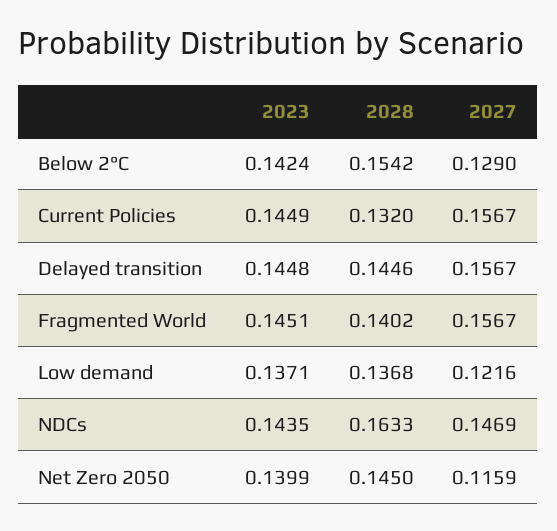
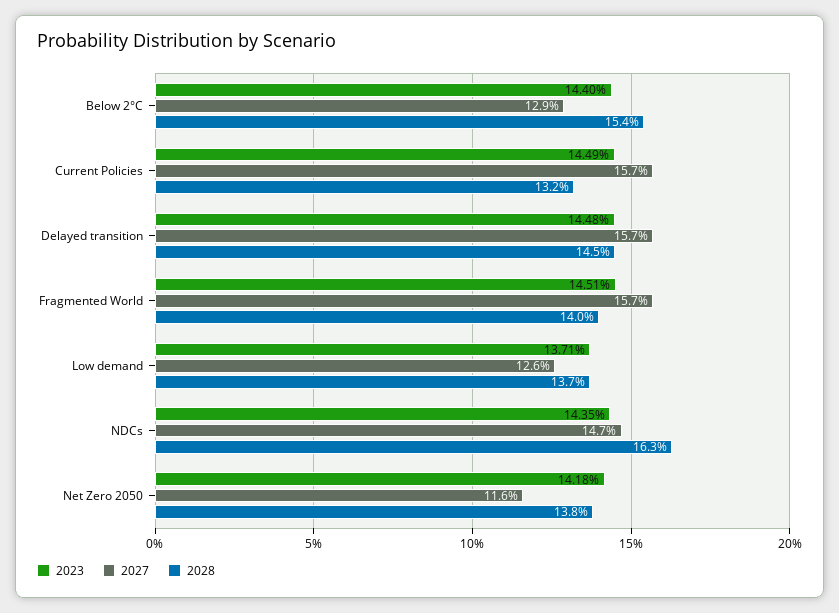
2023, Below 2°C: 0.1424 -> 0.144
2027, Low demand: 0.1216 -> 0.126
2023, Net Zero 2050: 0.1399 -> 0.1418
2028, Net Zero 2050: 0.145 -> 0.138

